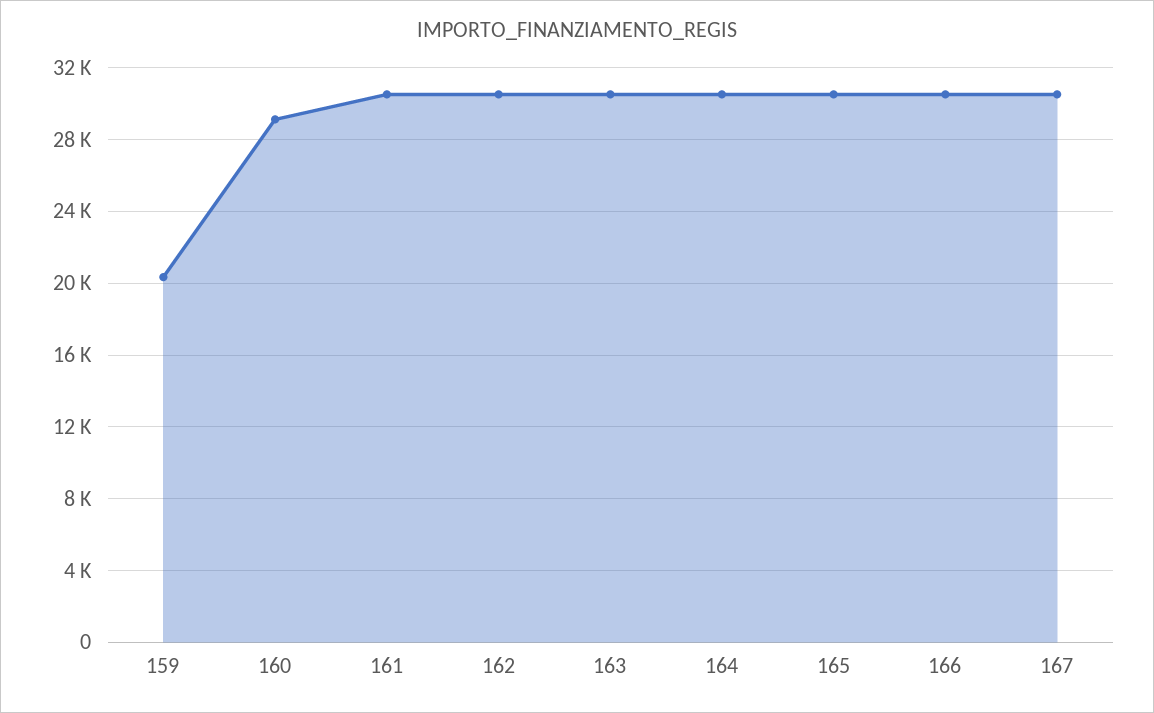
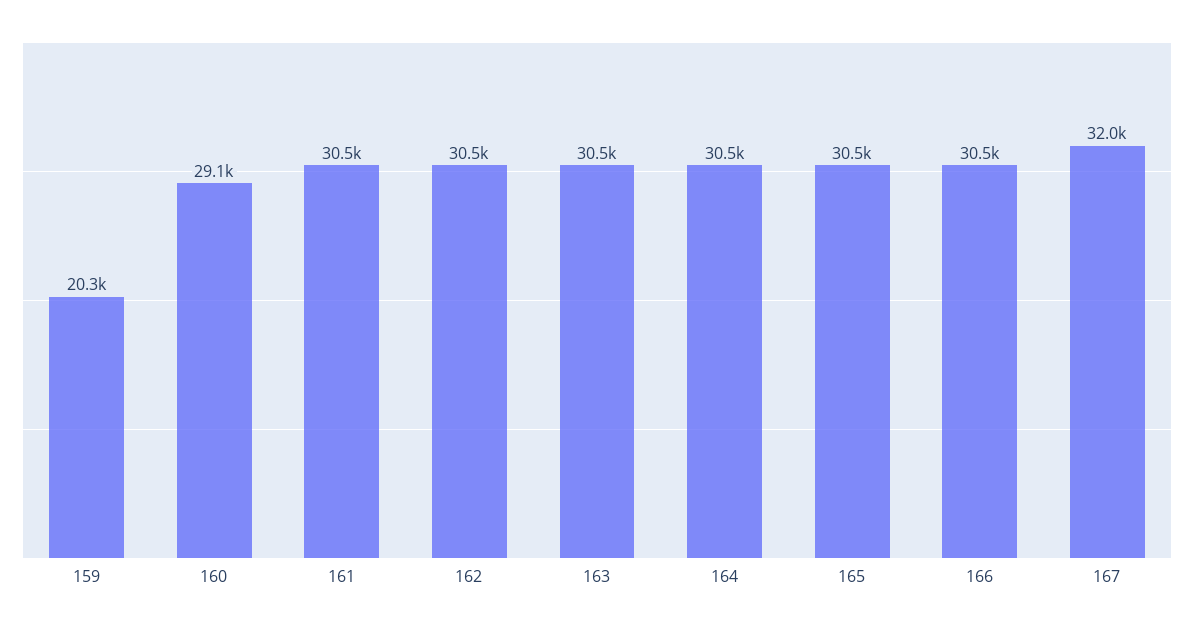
167: 30500 -> 32000

